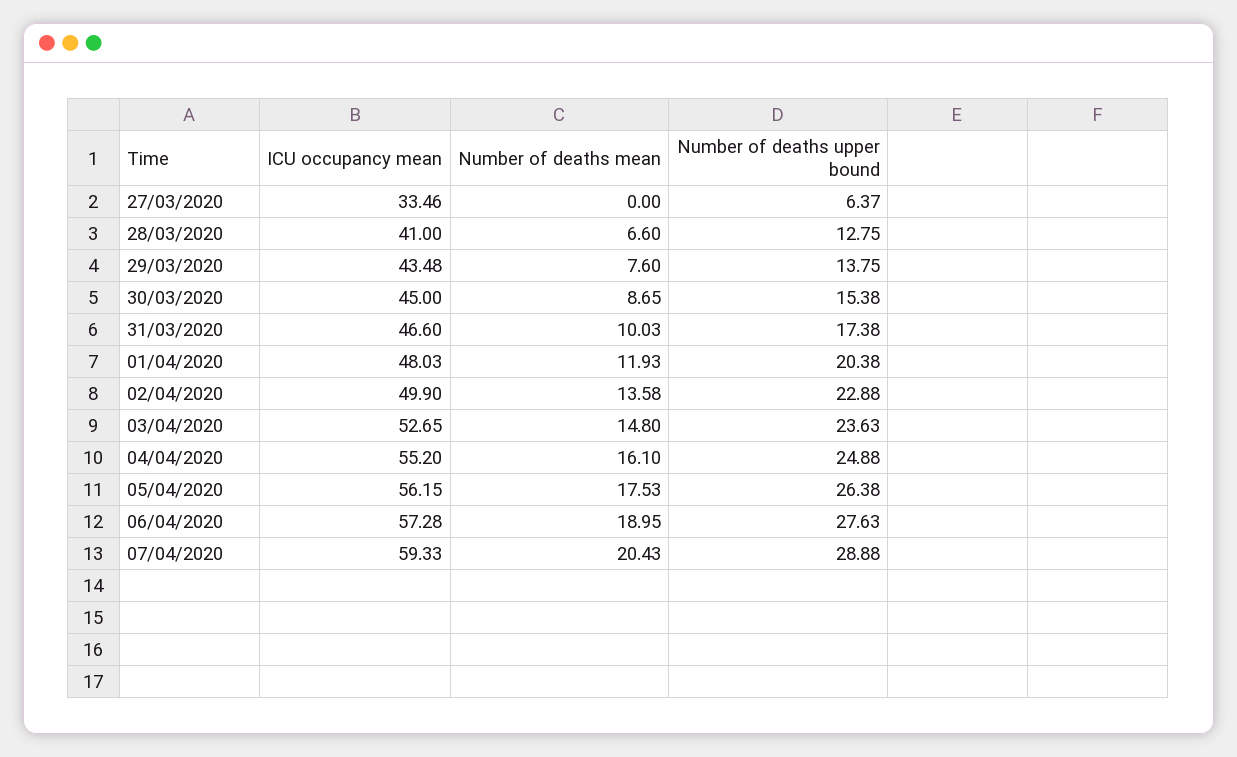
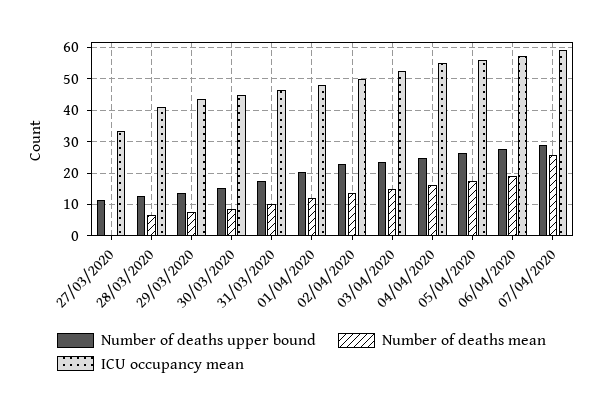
Number of deaths upper bound, 27/03/2020: 6.37 -> 12
Number of deaths mean, 07/04/2020: 20.43 -> 26

